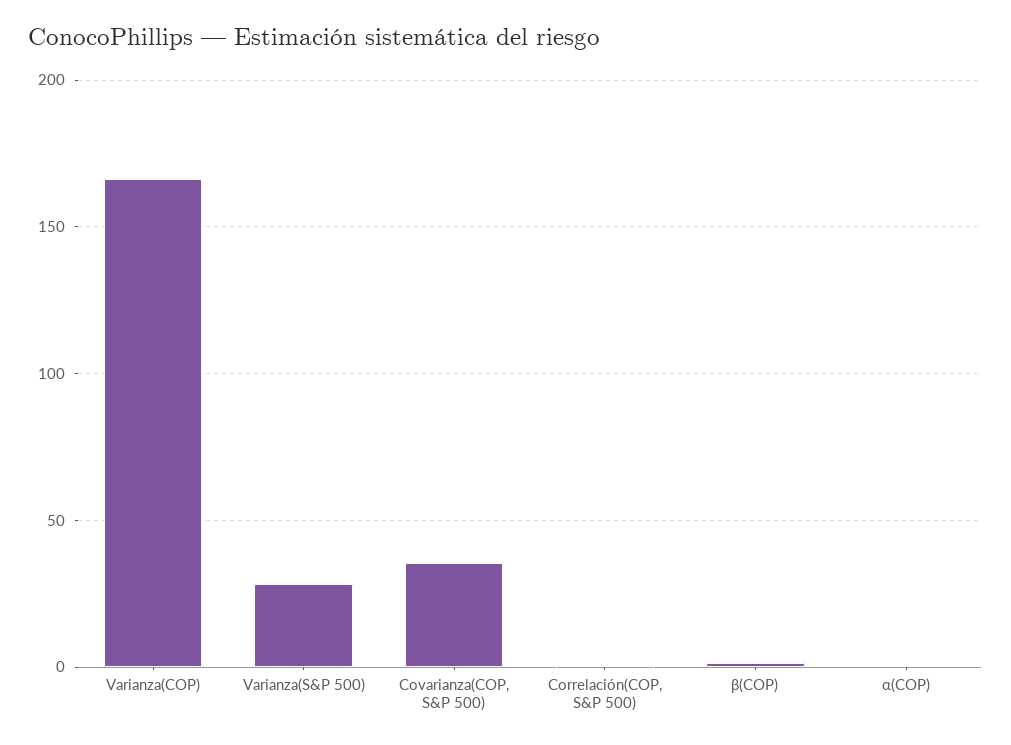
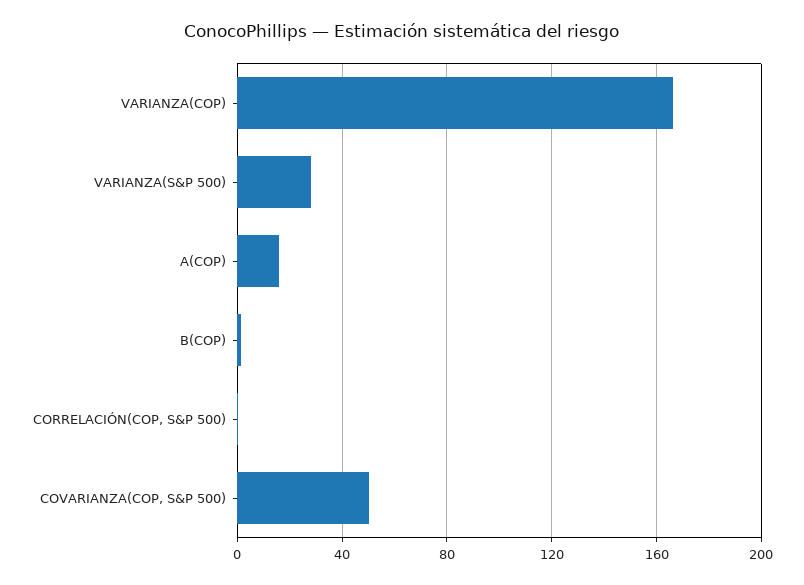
Covarianza(COP, S&P 500): 35 -> 50
α(COP): 0 -> 15

